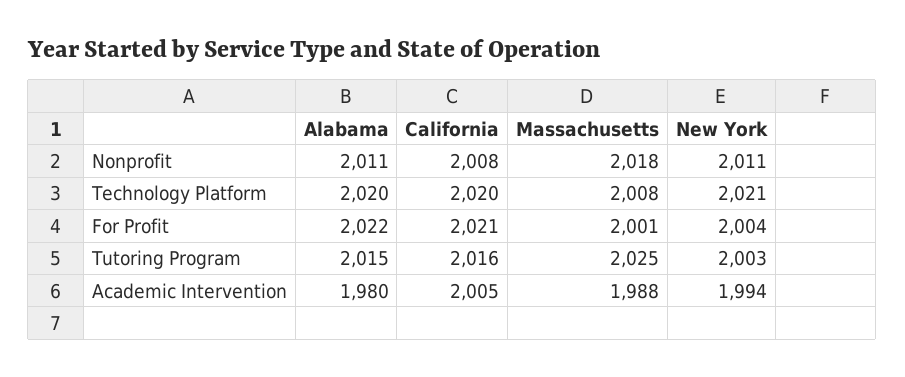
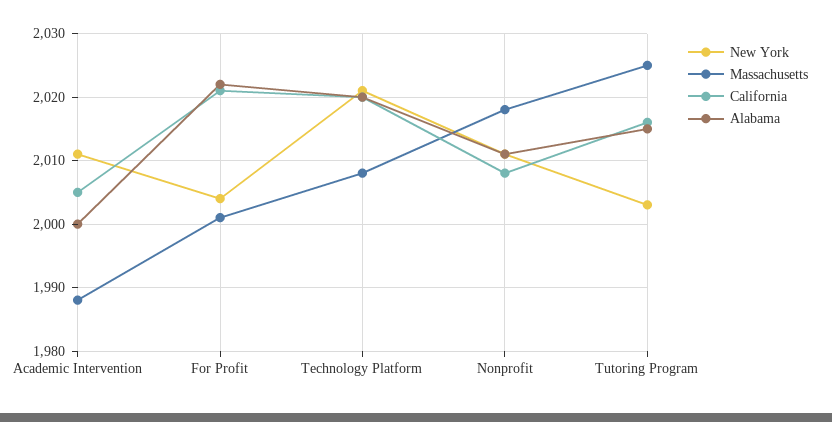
Alabama, Academic Intervention: 1980 -> 2000
New York, Academic Intervention: 1994 -> 2011

